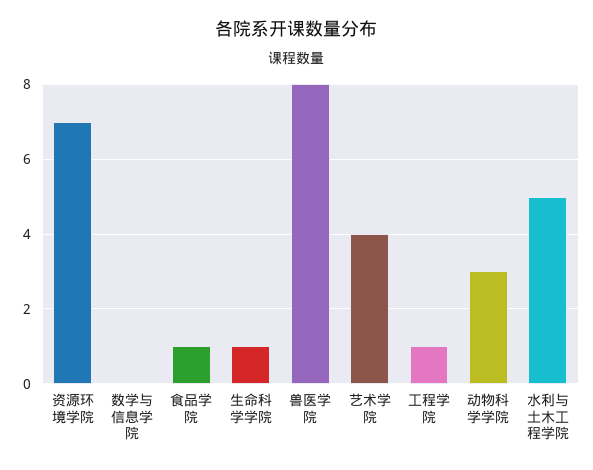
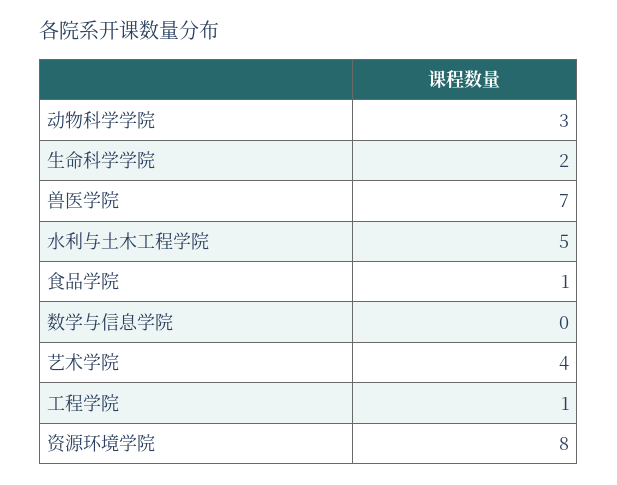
资源环境学院: 7 -> 8
生命科学学院: 1 -> 2
兽医学院: 8 -> 7

